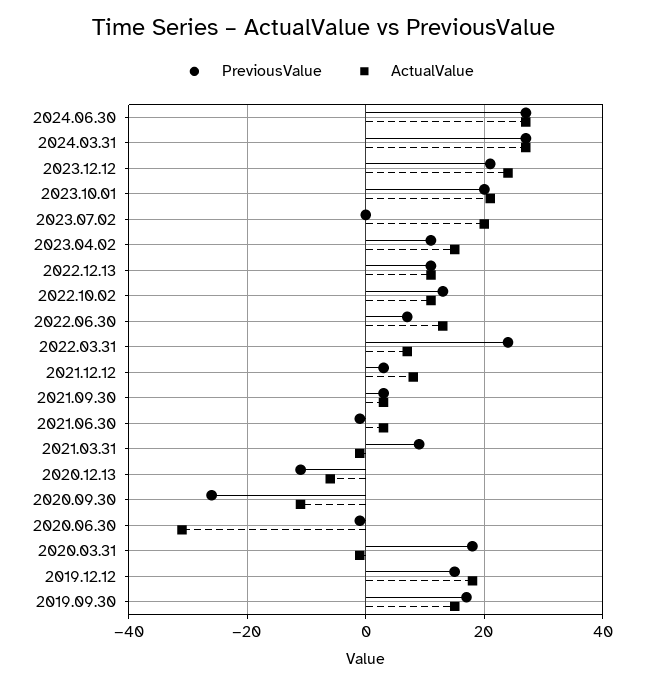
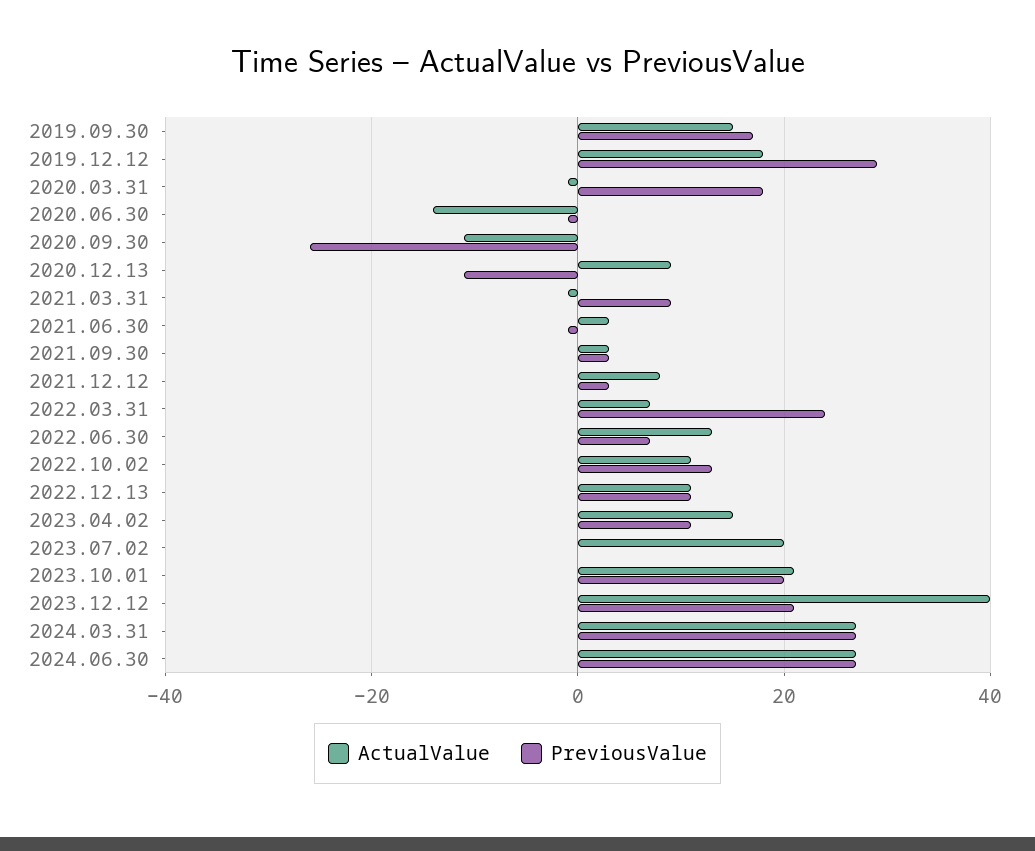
ActualValue, 2023.12.12: 25 -> 40
ActualValue, 2020.12.13: -5 -> 10
ActualValue, 2020.06.30: -30 -> -15
PreviousValue, 2019.12.12: 15 -> 30

